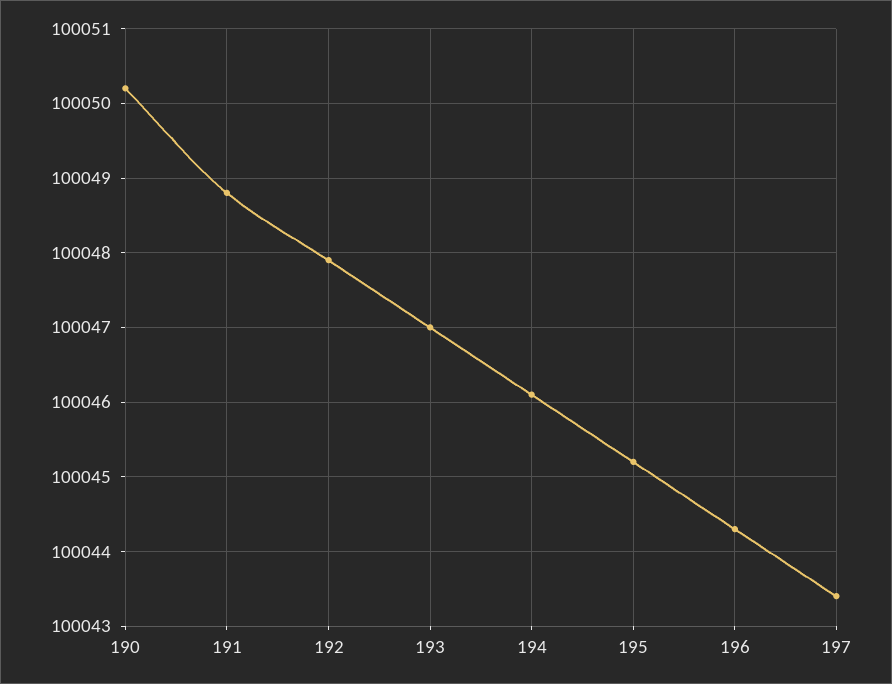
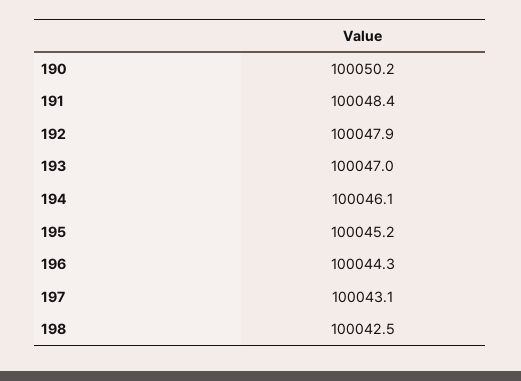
191: 100048.8 -> 100048.4
197: 100043.4 -> 100043.1
198: none -> 100042.5

